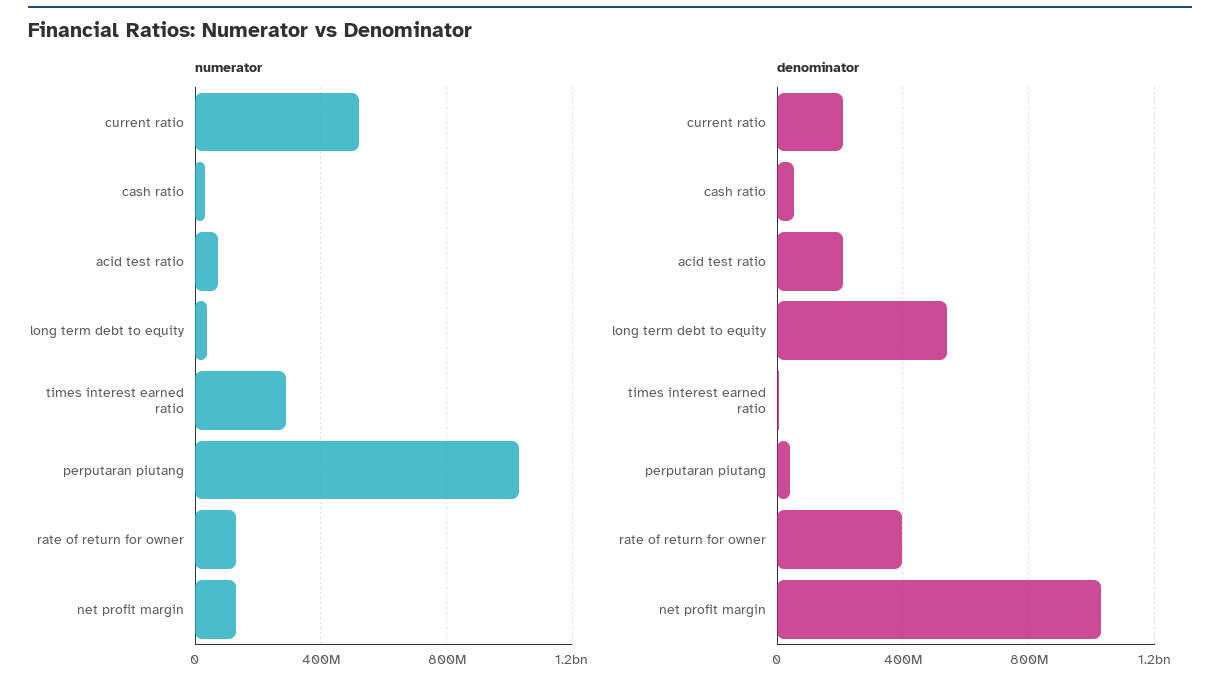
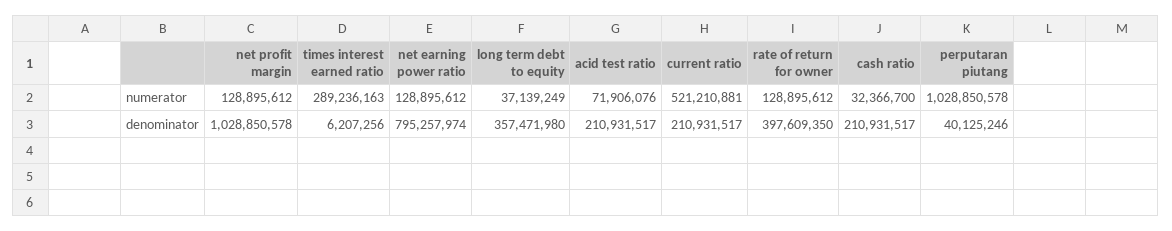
denominator, cash ratio: 50000000 -> 210931517
denominator, long term debt to equity: 550000000 -> 357471980
numerator, net earning power ratio: none -> 128895612
denominator, net earning power ratio: none -> 795257974

